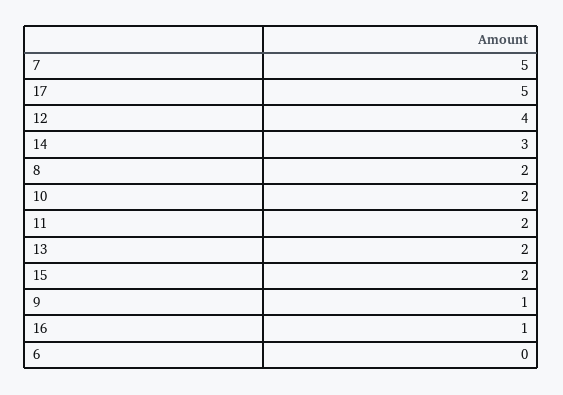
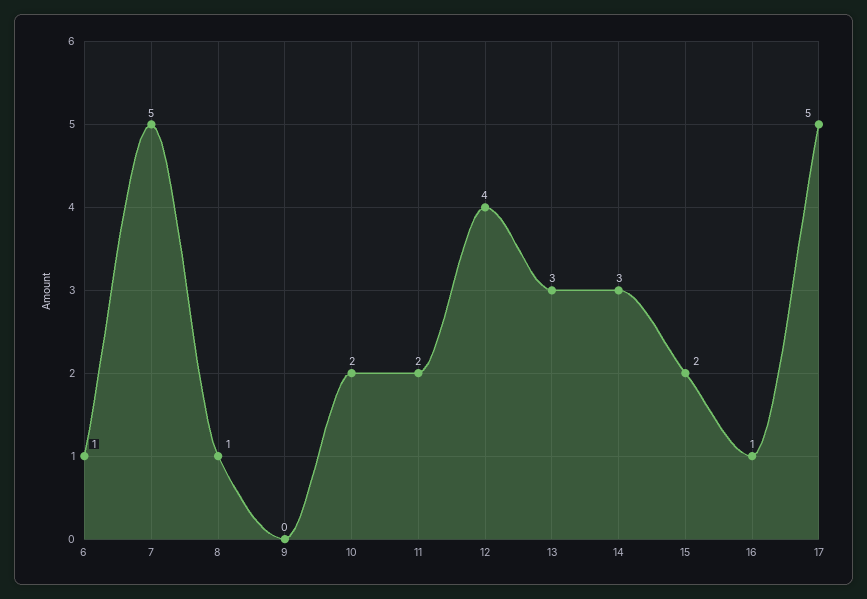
8: 2 -> 1
13: 2 -> 3
9: 1 -> 0
6: 0 -> 1

